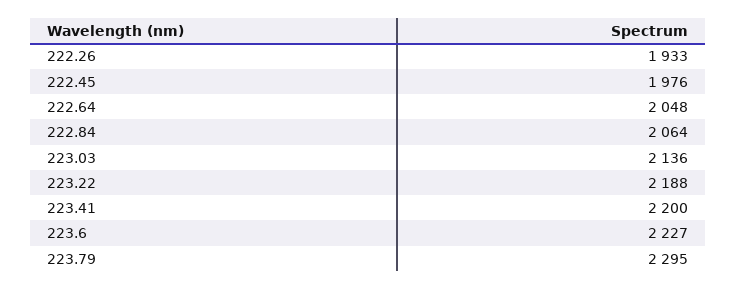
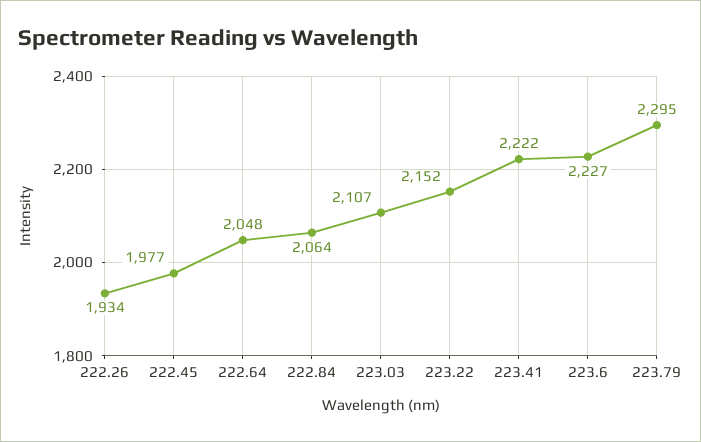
222.26: 1933 -> 1934
222.45: 1976 -> 1977
223.03: 2136 -> 2107
223.22: 2188 -> 2152
223.41: 2200 -> 2222

